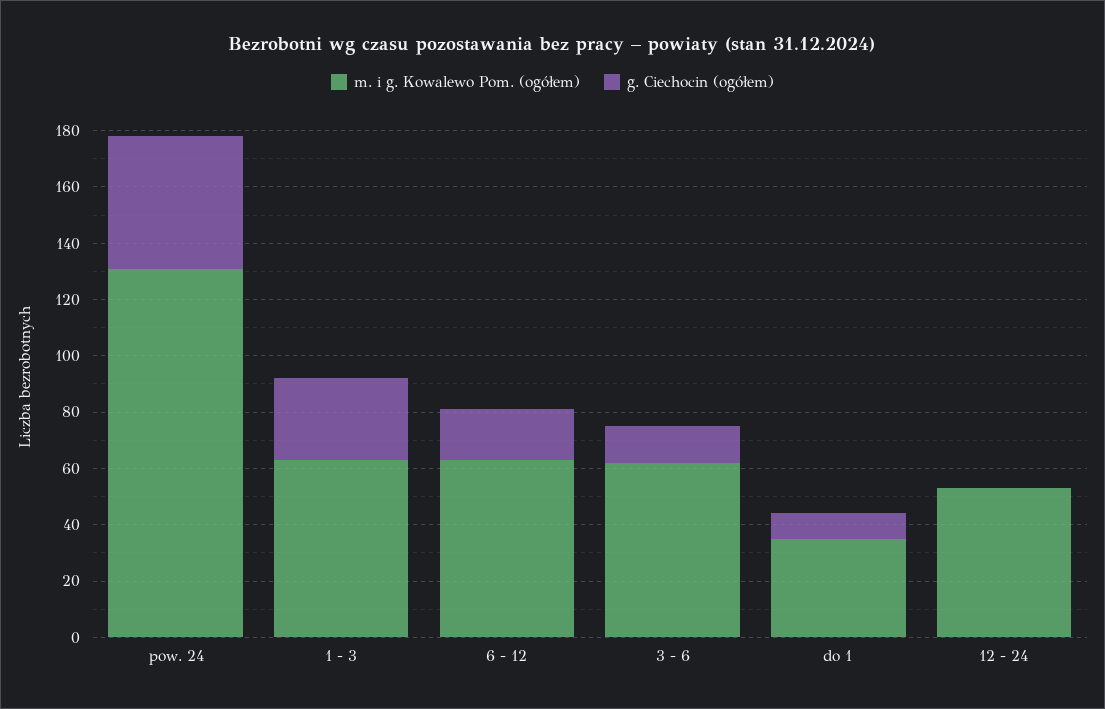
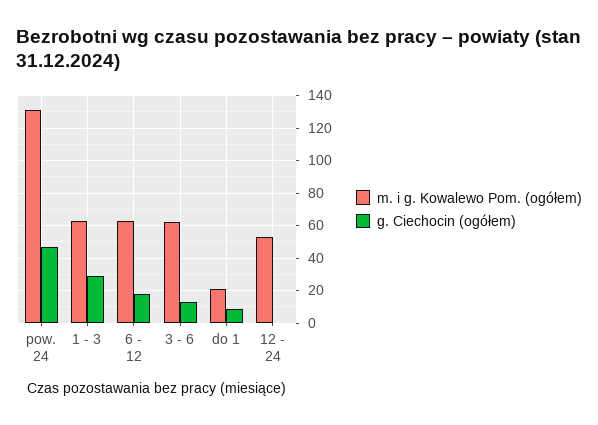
m. i g. Kowalewo Pom. (ogółem), do 1: 35 -> 20

